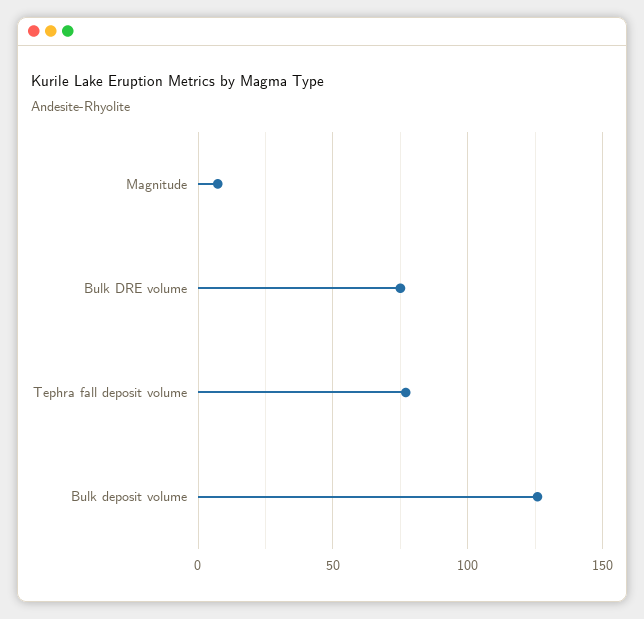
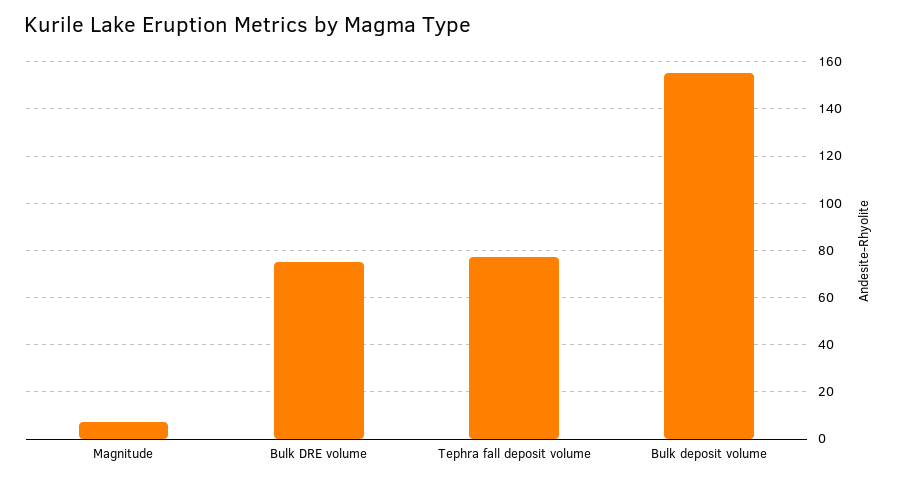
Bulk deposit volume: 125 -> 155

